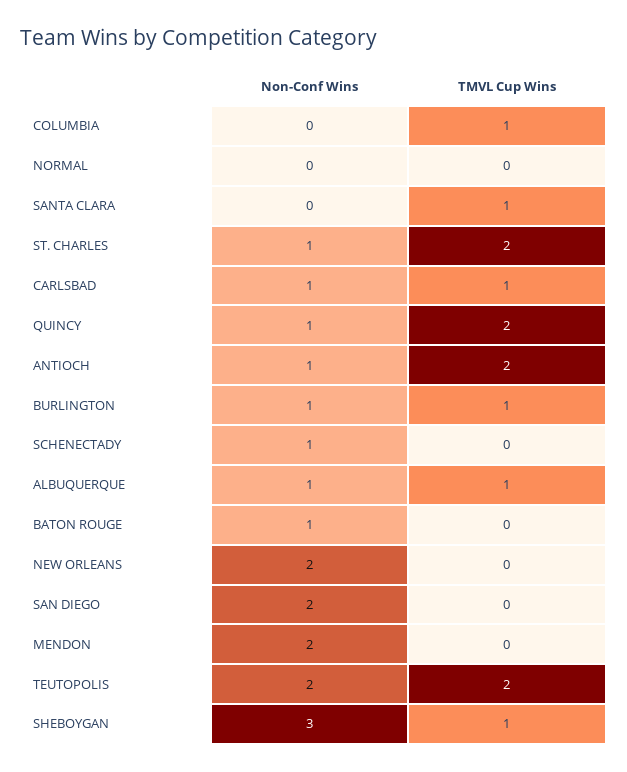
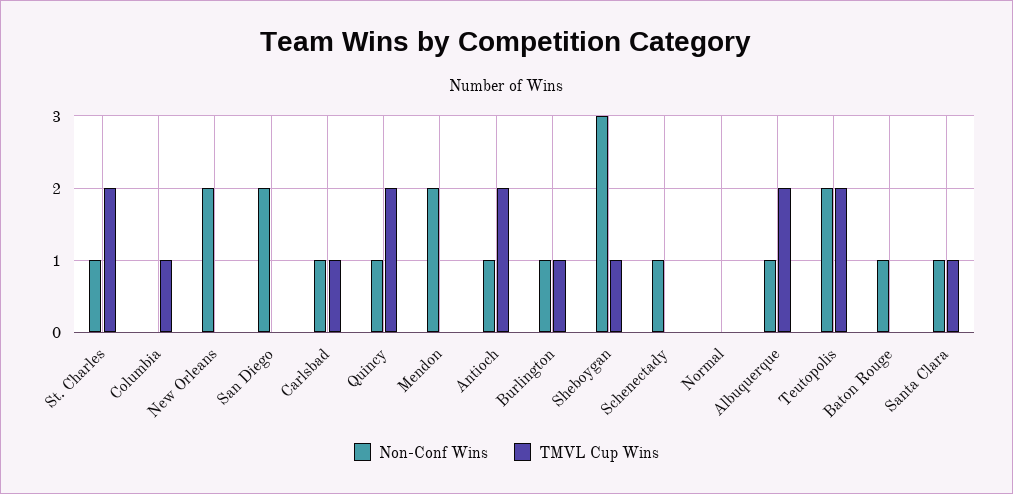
Non-Conf Wins, SANTA CLARA: 0 -> 1
TMVL Cup Wins, ALBUQUERQUE: 1 -> 2

